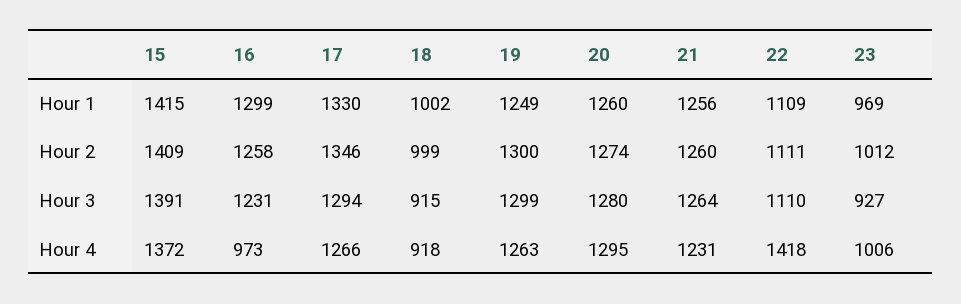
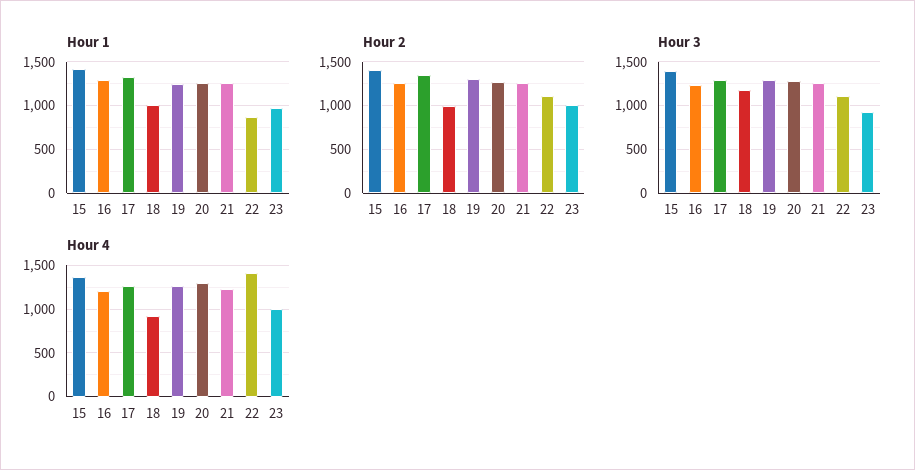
Hour 1, 22: 1109 -> 900
Hour 3, 18: 915 -> 1200
Hour 4, 16: 973 -> 1200

